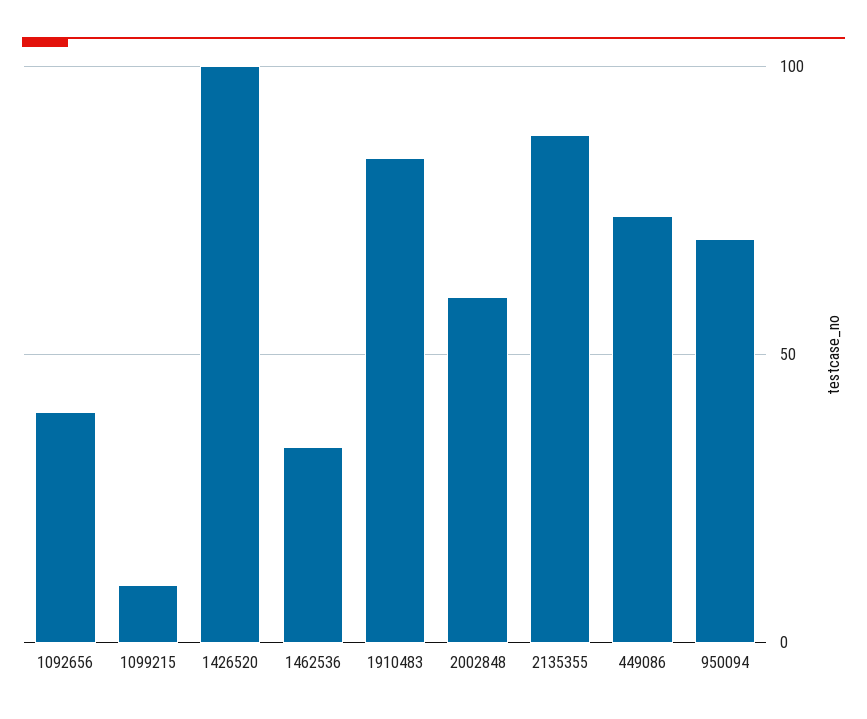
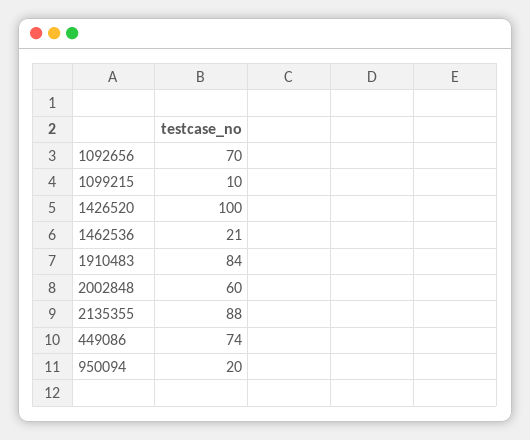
1092656: 40 -> 70
1462536: 35 -> 21
950094: 70 -> 20

